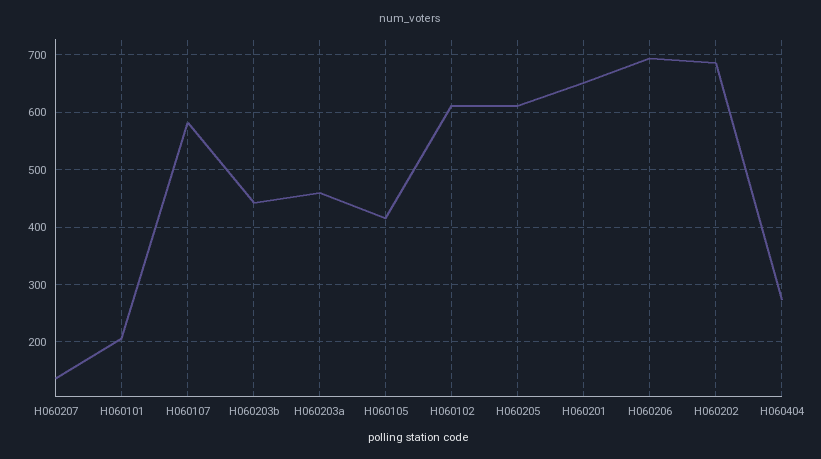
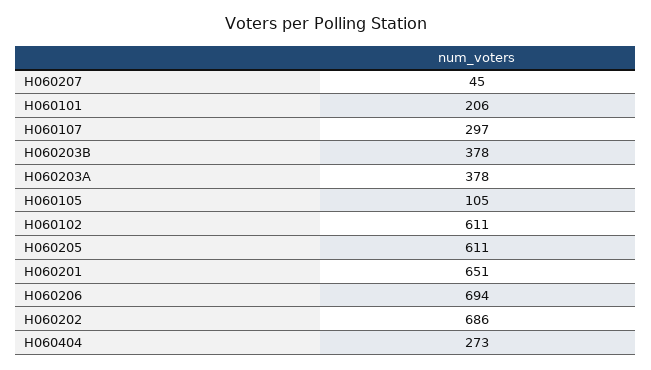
H060207: 140 -> 45
H060107: 580 -> 297
H060203b: 440 -> 378
H060203a: 460 -> 378
H060105: 420 -> 105

